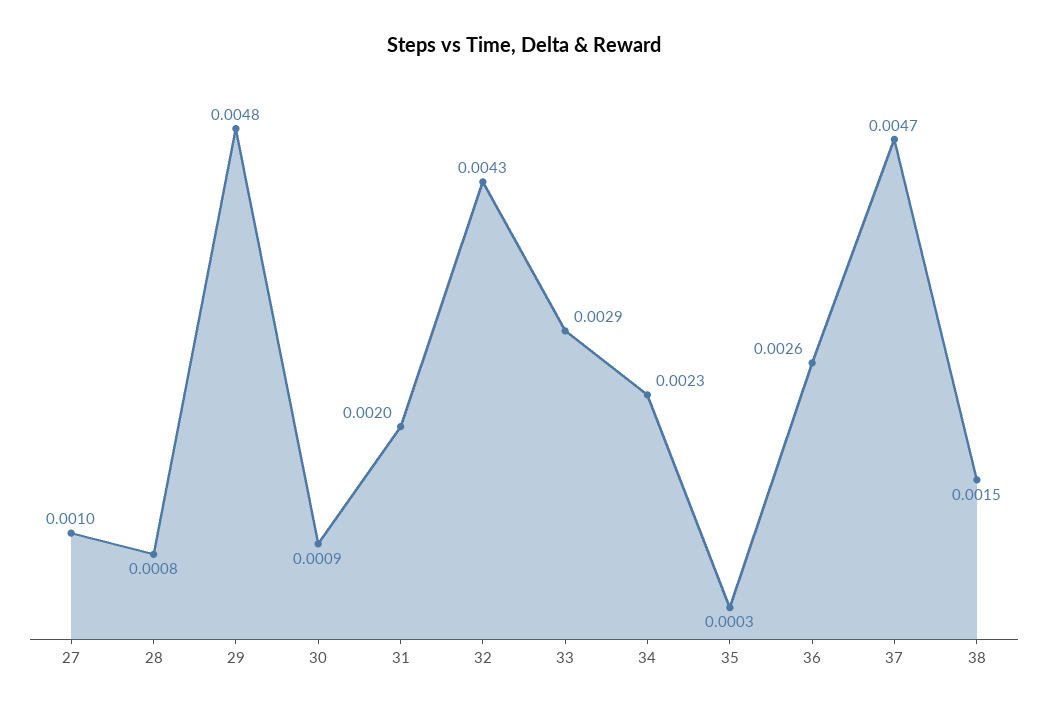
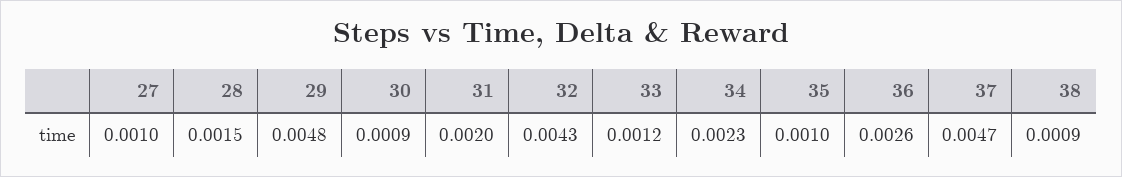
28: 0.0008 -> 0.0015
33: 0.0029 -> 0.0012
35: 0.0003 -> 0.001
38: 0.0015 -> 0.0009

